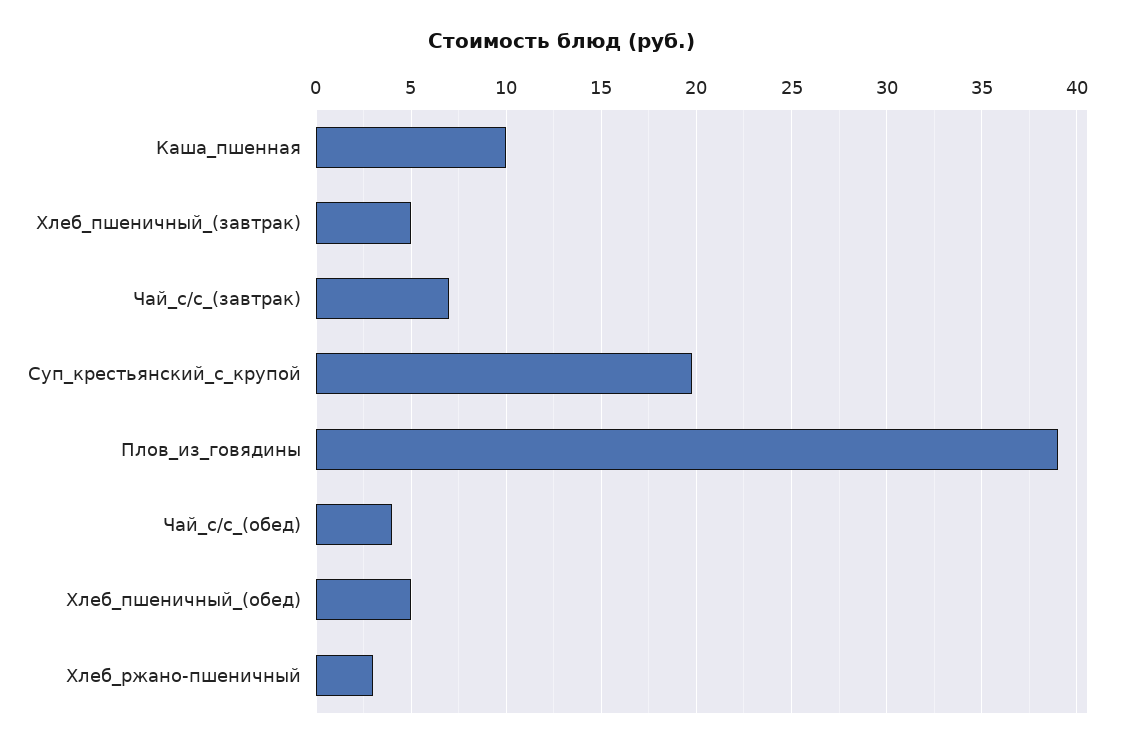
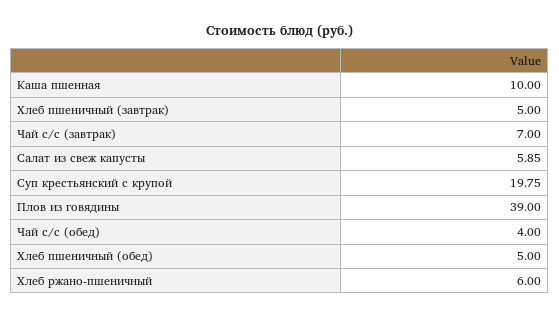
Хлеб_ржано-пшеничный: 3 -> 6
Салат из свеж капусты: none -> 5.85

